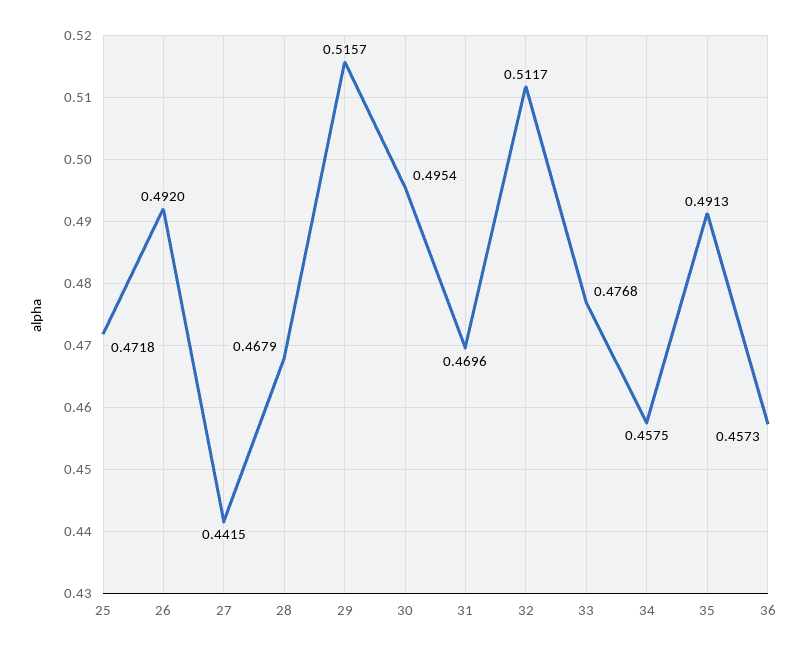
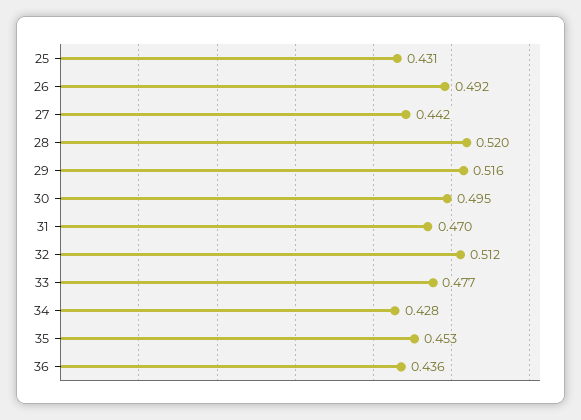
25: 0.4718 -> 0.431
28: 0.4679 -> 0.52
34: 0.4575 -> 0.428
35: 0.4913 -> 0.453
36: 0.4573 -> 0.436

